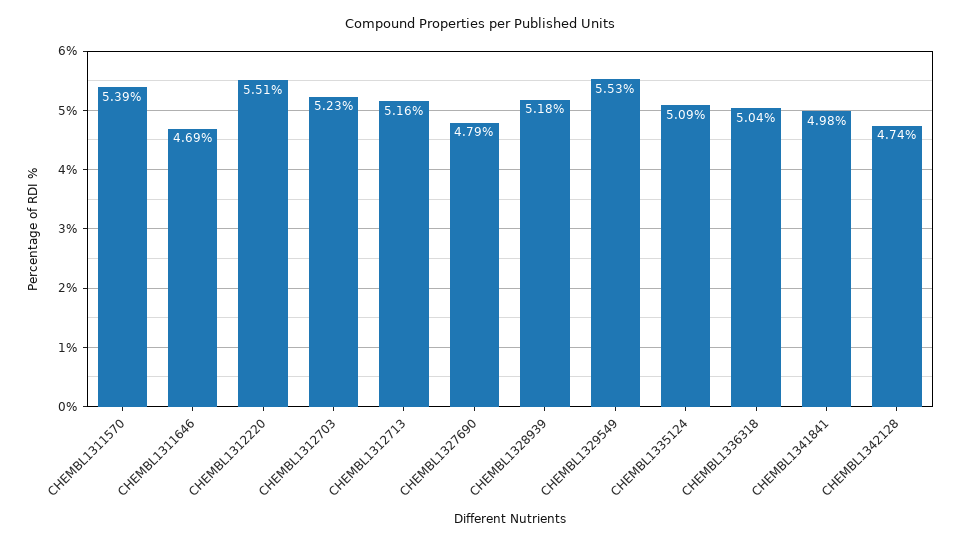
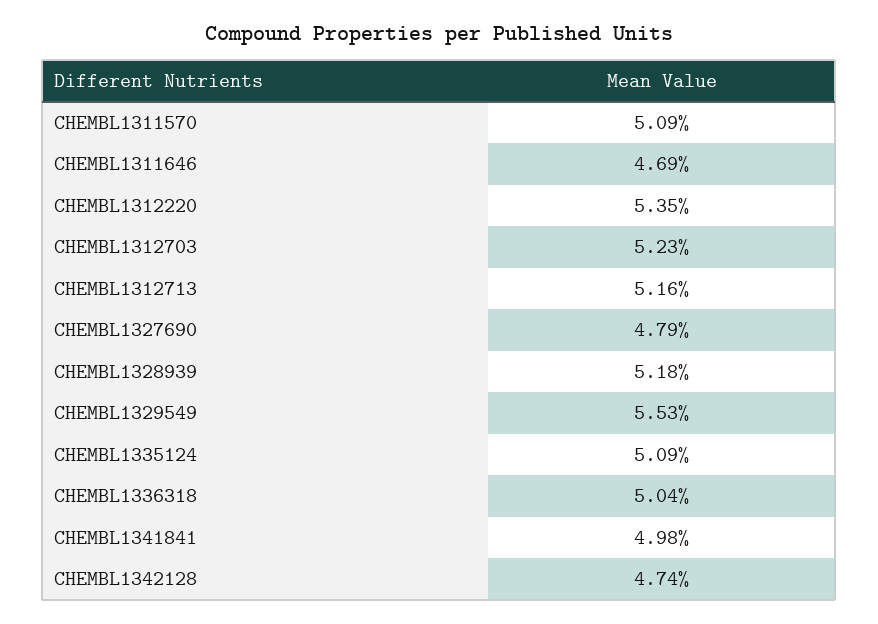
CHEMBL1311570: 5.39 -> 5.09
CHEMBL1312220: 5.51 -> 5.35

